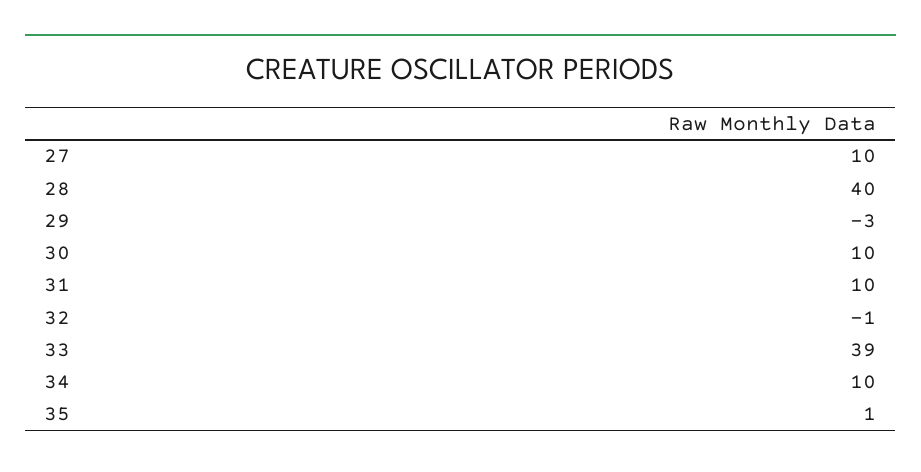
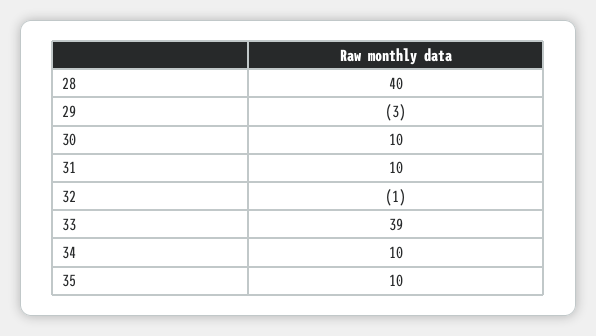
27: 10 -> none
35: 1 -> 10

